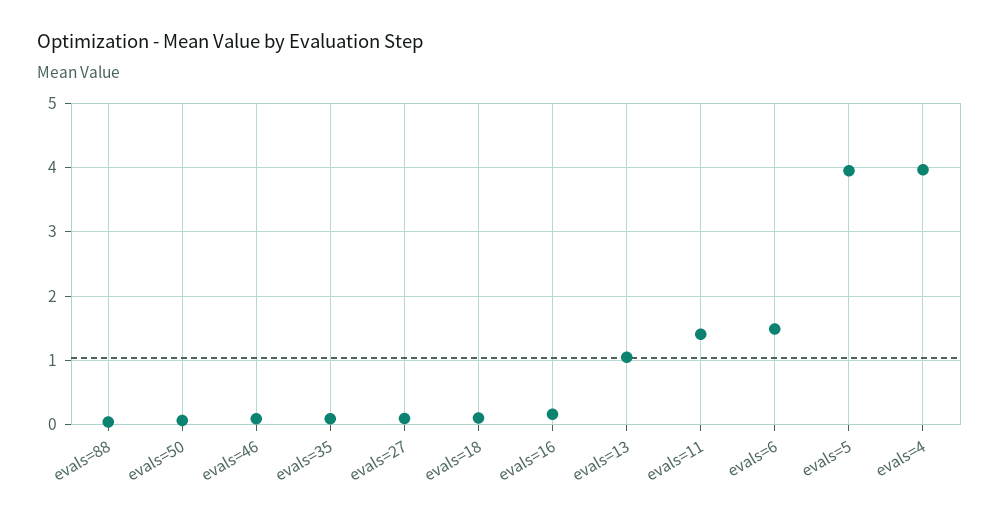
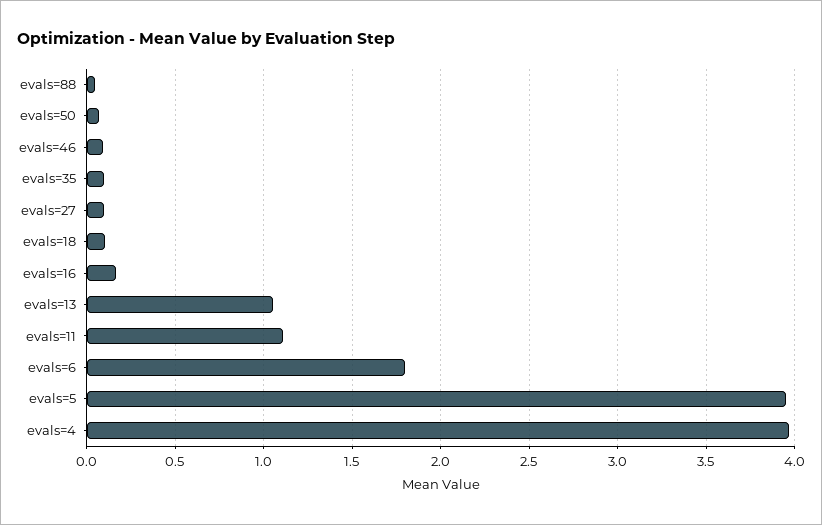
evals=11: 1.4 -> 1.1
evals=6: 1.5 -> 1.8

